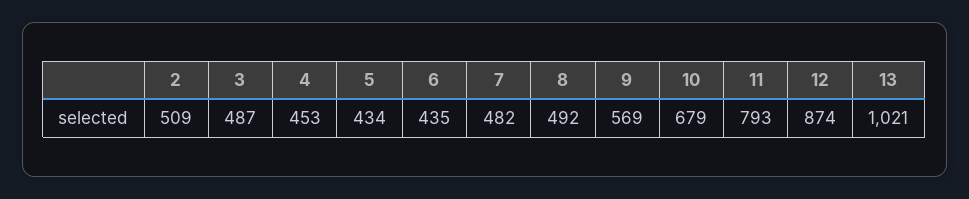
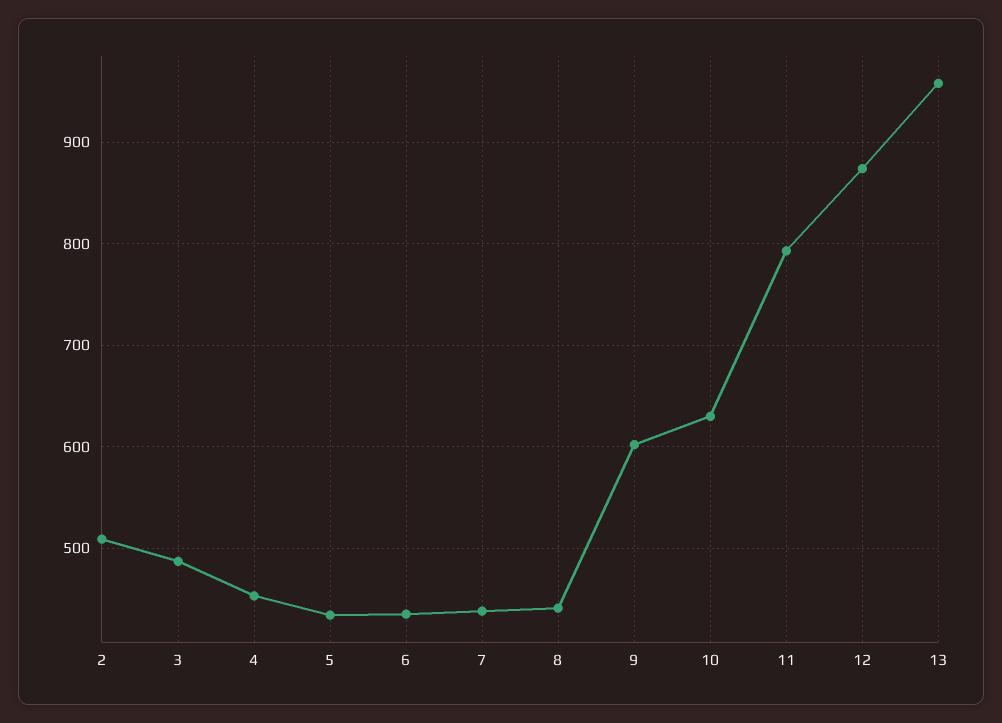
7: 482 -> 440
8: 492 -> 440
9: 569 -> 600
10: 679 -> 630
13: 1021 -> 960

